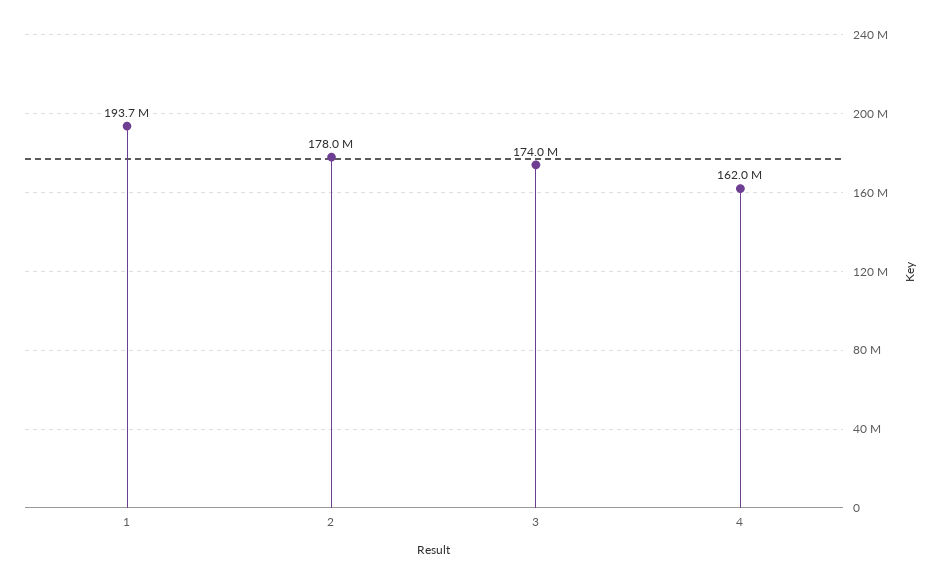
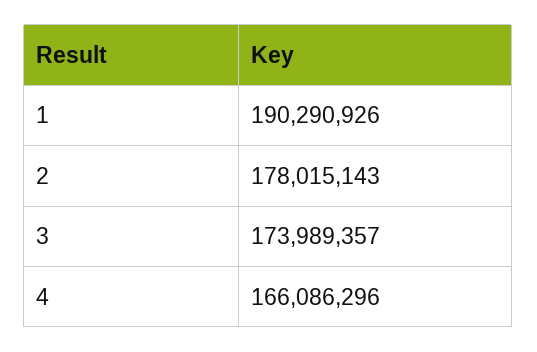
1: 193700000 -> 190290926
4: 162000000 -> 166086296

